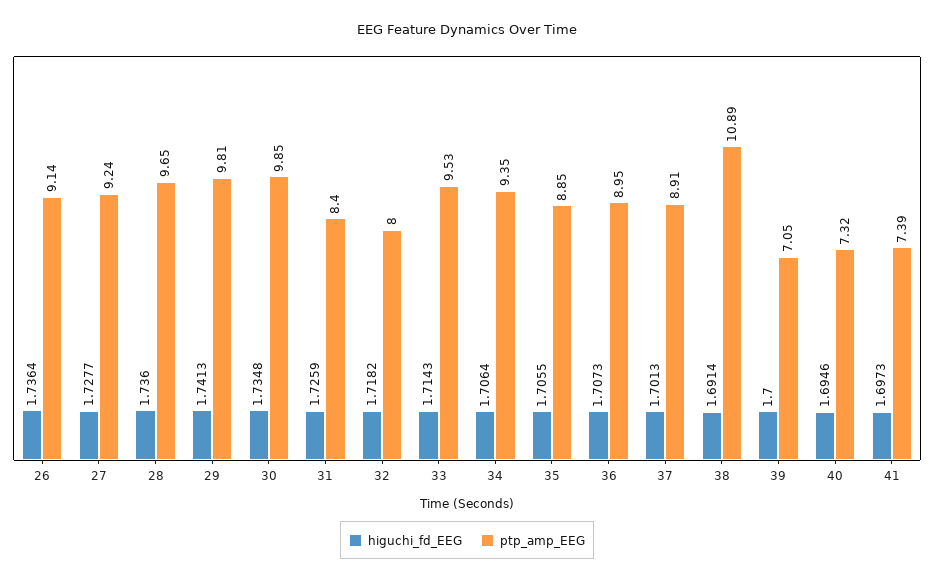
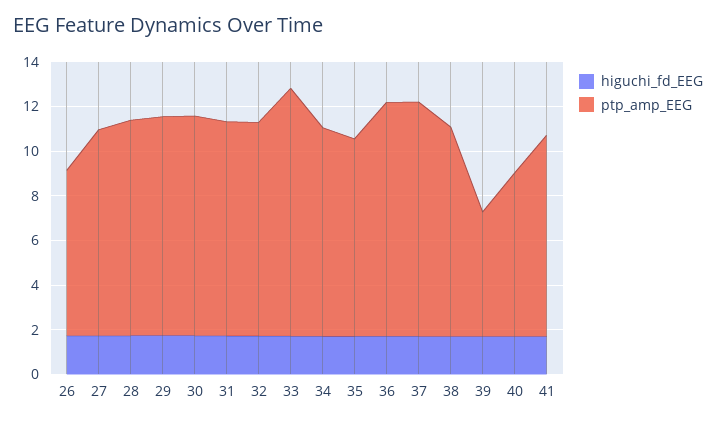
ptp_amp_EEG, 26: 9.14 -> 7.5
ptp_amp_EEG, 31: 8.4 -> 9.5
ptp_amp_EEG, 32: 8 -> 9.5
ptp_amp_EEG, 33: 9.53 -> 11
ptp_amp_EEG, 36: 8.95 -> 10.5
ptp_amp_EEG, 37: 8.91 -> 10.5
ptp_amp_EEG, 38: 10.89 -> 9.5
ptp_amp_EEG, 39: 7.05 -> 5.5
ptp_amp_EEG, 41: 7.39 -> 9

